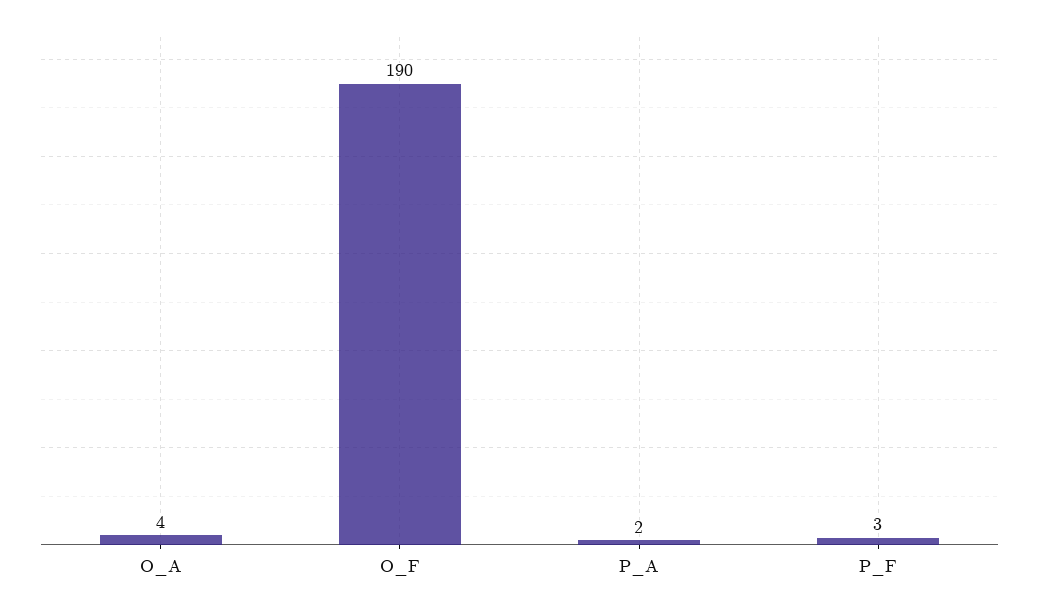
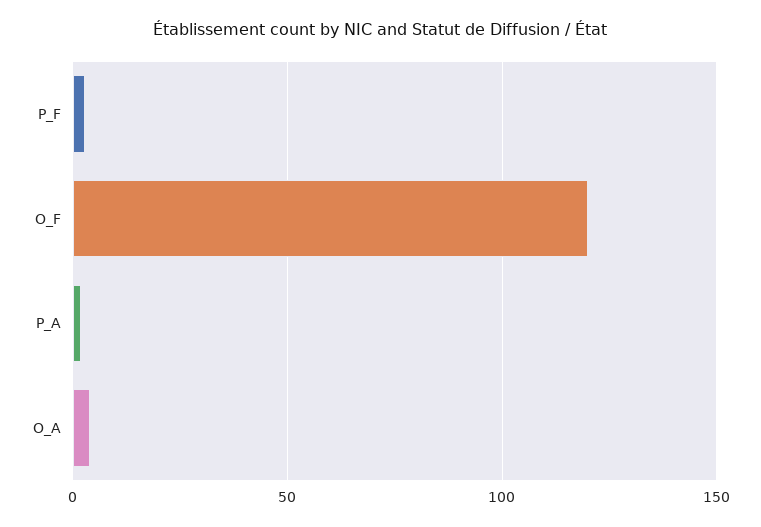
O_F: 190 -> 120

